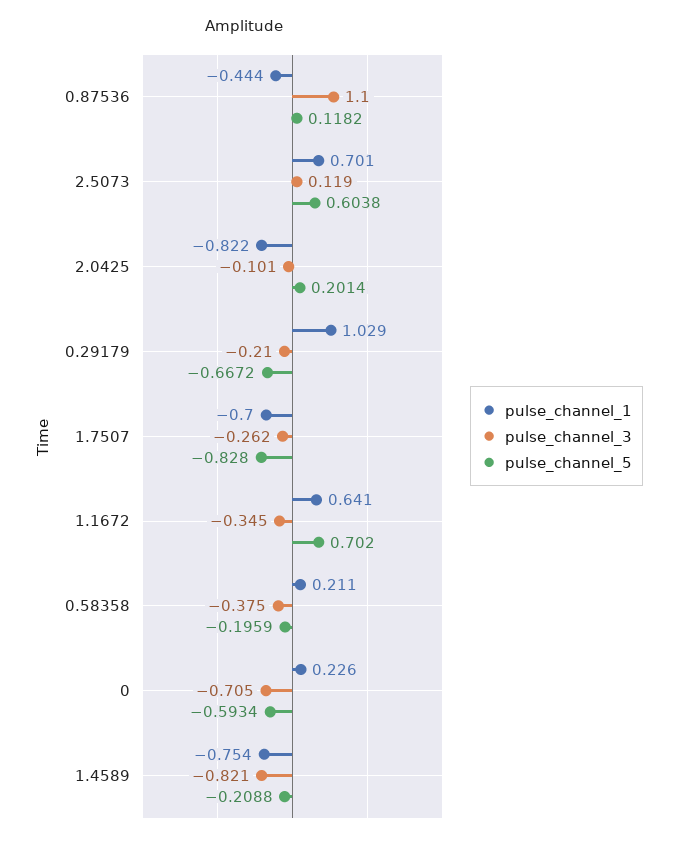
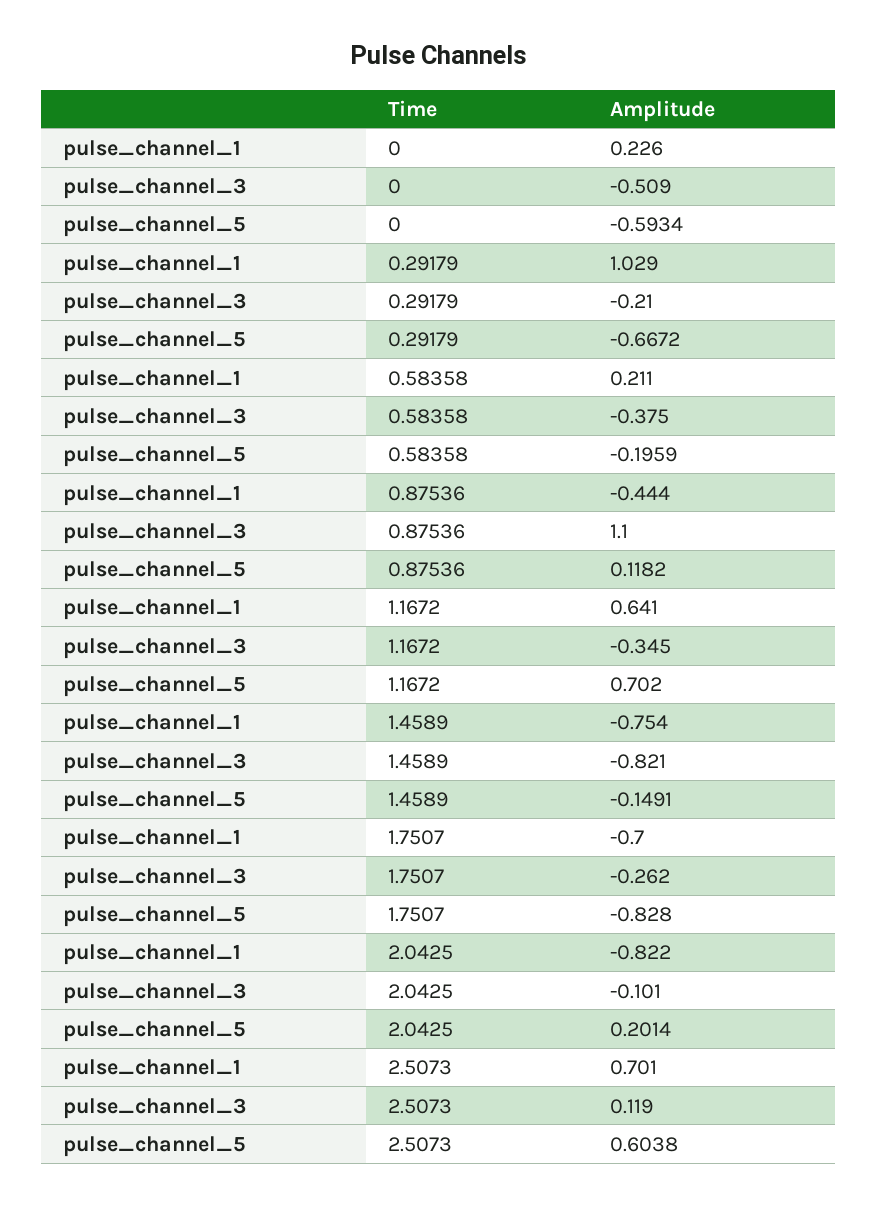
pulse_channel_3, 0: -0.705 -> -0.509
pulse_channel_5, 1.4589: -0.2088 -> -0.1491

